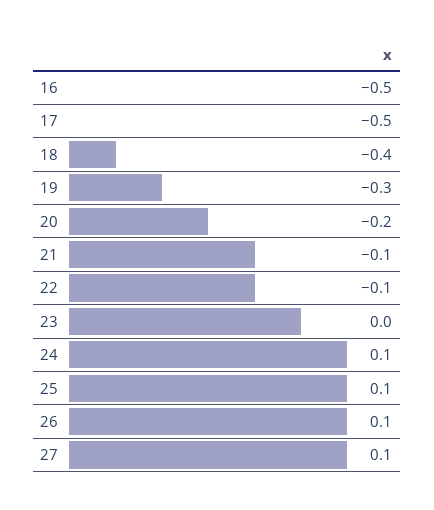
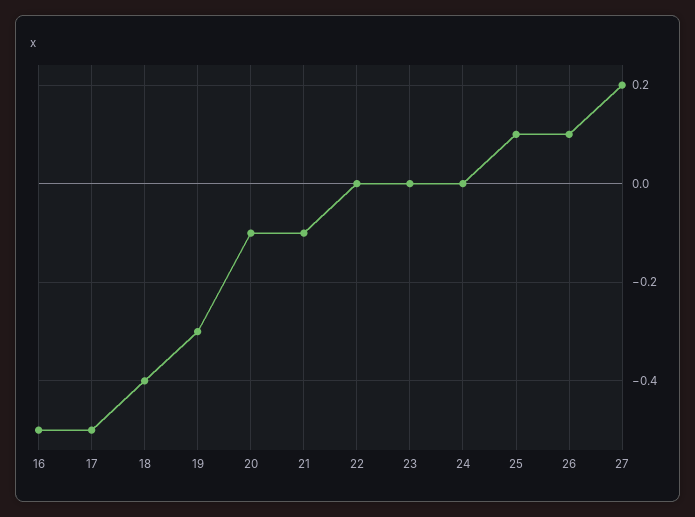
20: -0.2 -> -0.1
22: -0.1 -> 0
24: 0.1 -> 0
27: 0.1 -> 0.2

